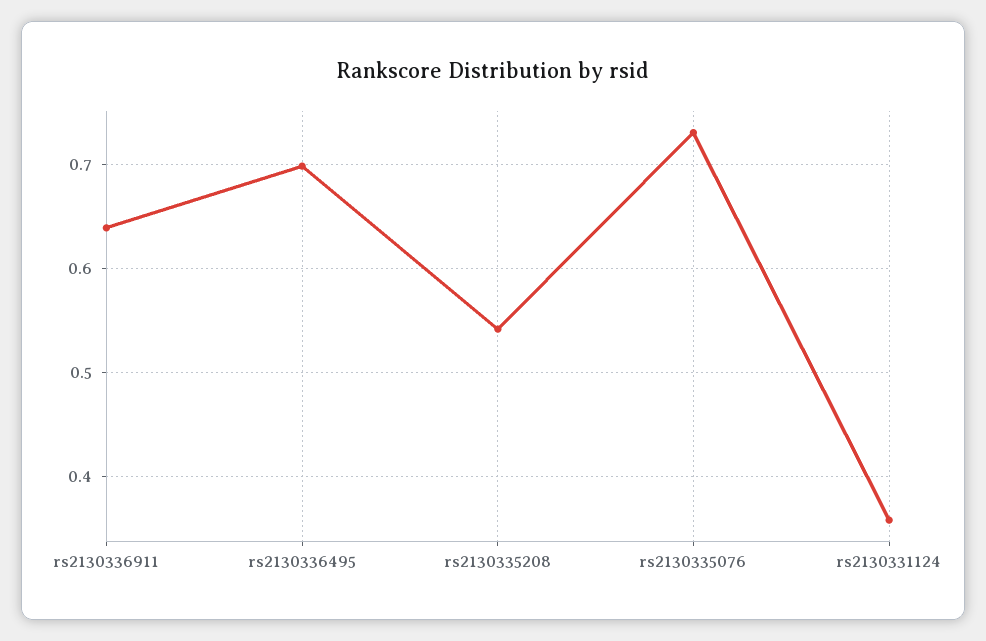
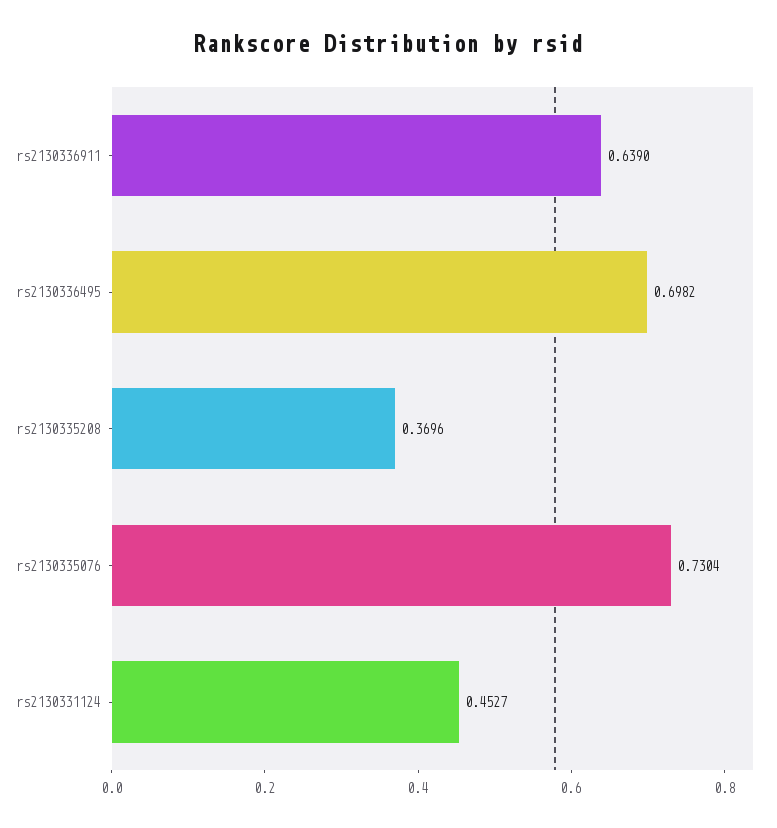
rs2130335208: 0.54 -> 0.3696
rs2130331124: 0.36 -> 0.4527

